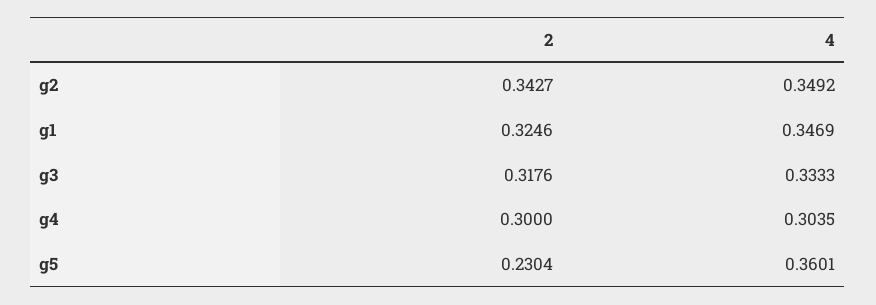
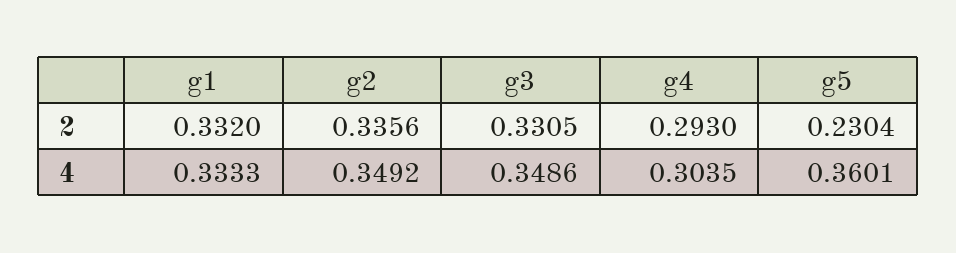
2, g2: 0.3427 -> 0.3356
2, g1: 0.3246 -> 0.332
4, g1: 0.3469 -> 0.3333
2, g3: 0.3176 -> 0.3305
4, g3: 0.3333 -> 0.3486
2, g4: 0.3 -> 0.293

